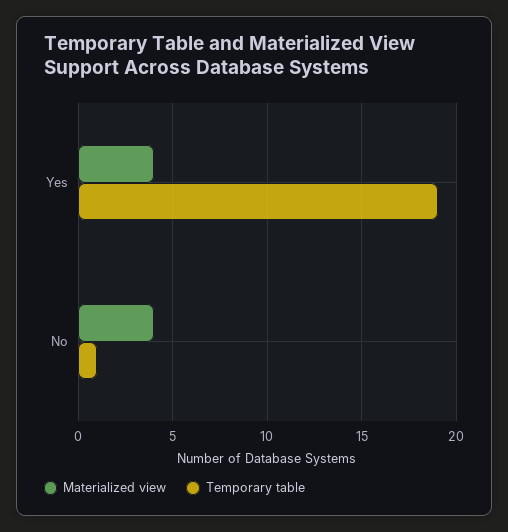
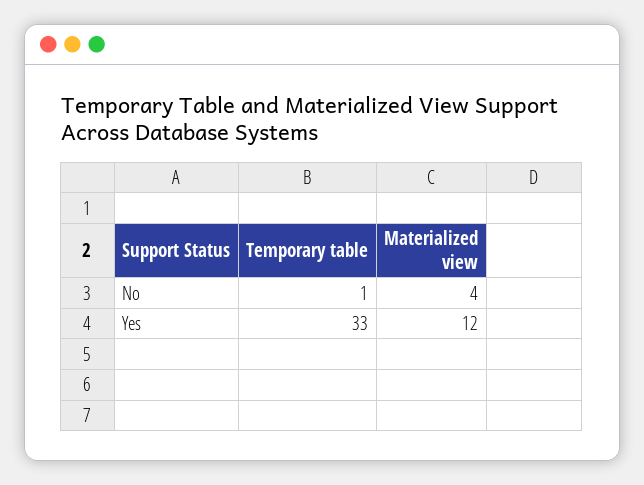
Materialized view, Yes: 4 -> 12
Temporary table, Yes: 19 -> 33

